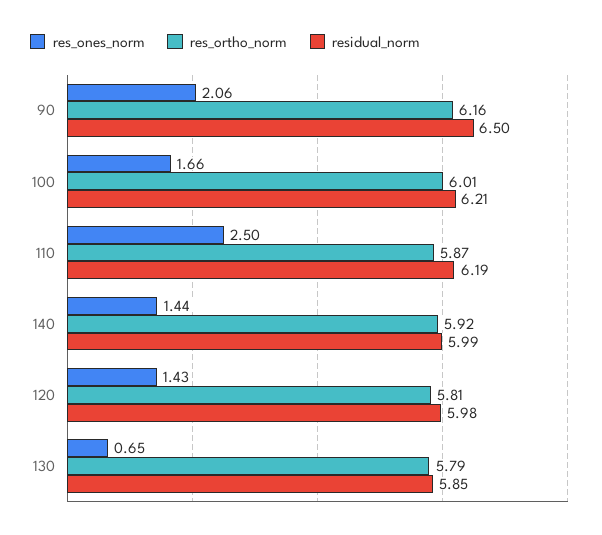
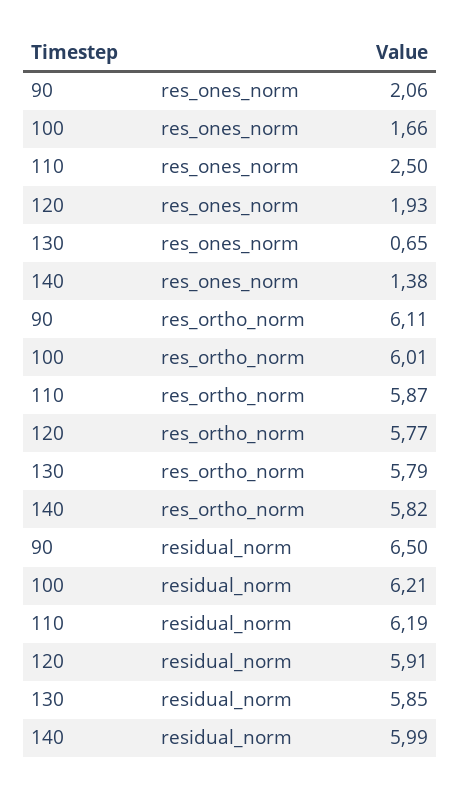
res_ortho_norm, 90: 6.16 -> 6.11
res_ones_norm, 140: 1.44 -> 1.38
res_ortho_norm, 140: 5.92 -> 5.82
res_ones_norm, 120: 1.43 -> 1.93
res_ortho_norm, 120: 5.81 -> 5.77
residual_norm, 120: 5.98 -> 5.91

